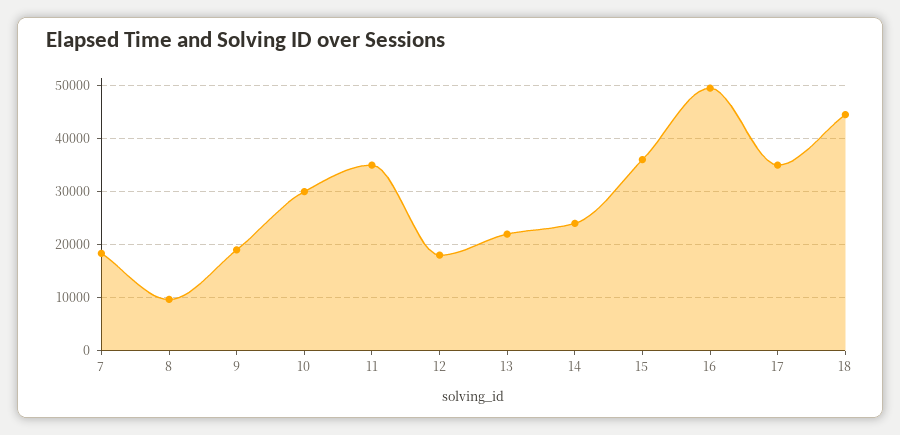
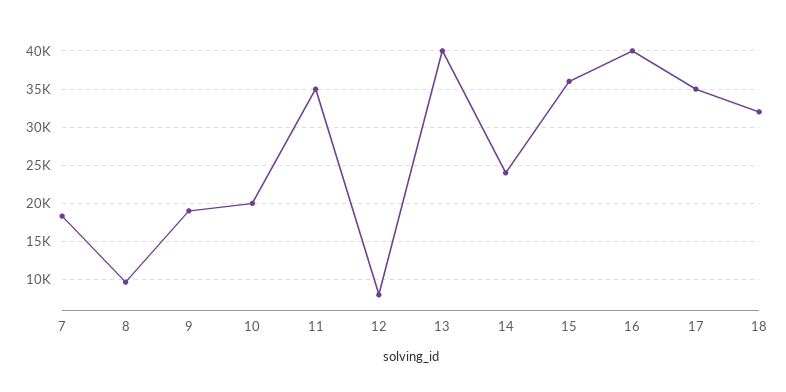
10: 30000 -> 20000
12: 18000 -> 8000
13: 22000 -> 40000
16: 50000 -> 40000
18: 44000 -> 32000

